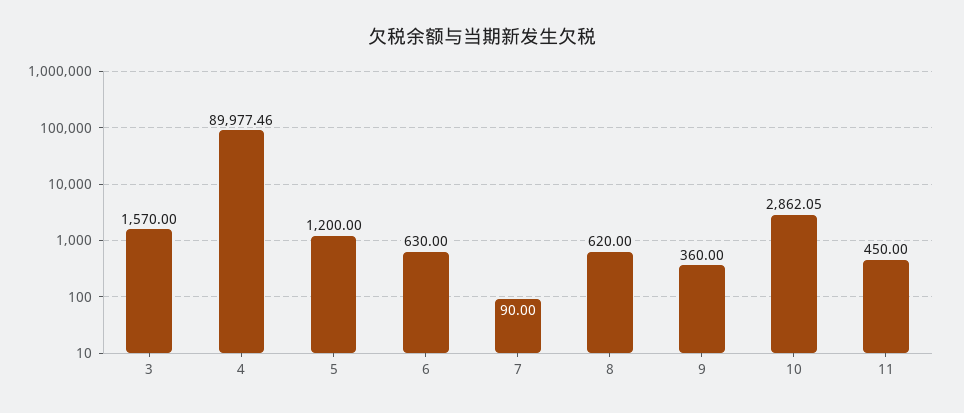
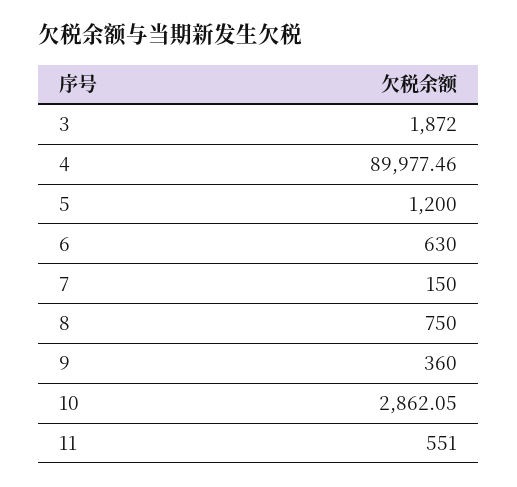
3: 1570 -> 1872
7: 90 -> 150
8: 620 -> 750
11: 450 -> 551

